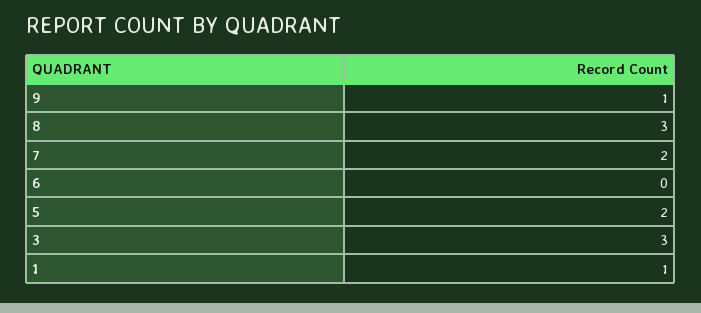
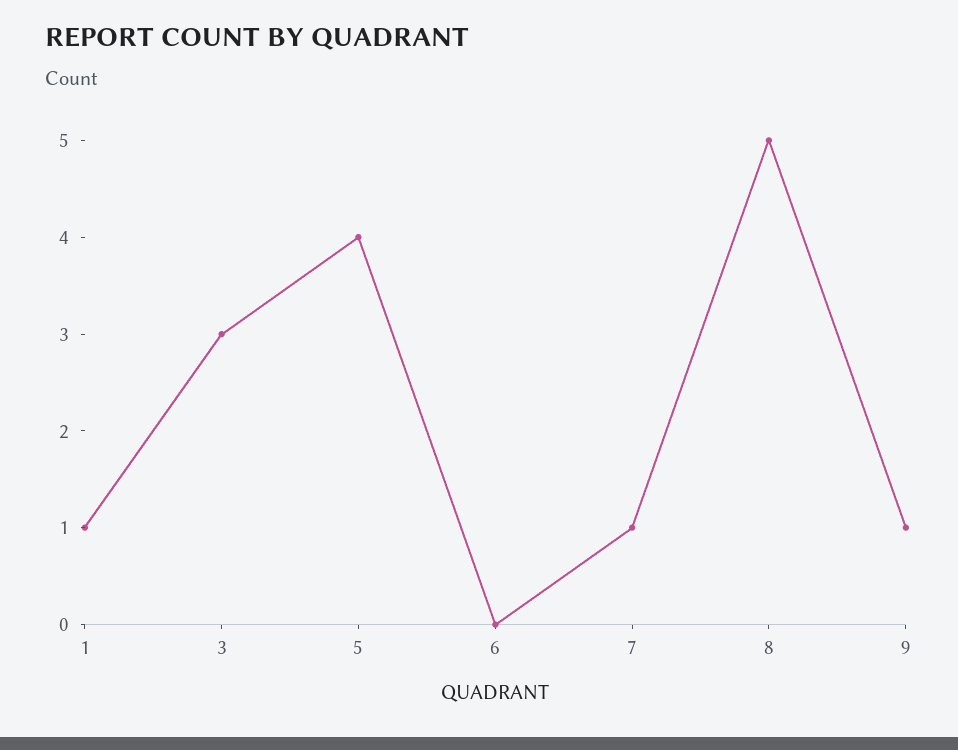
8: 3 -> 5
7: 2 -> 1
5: 2 -> 4

